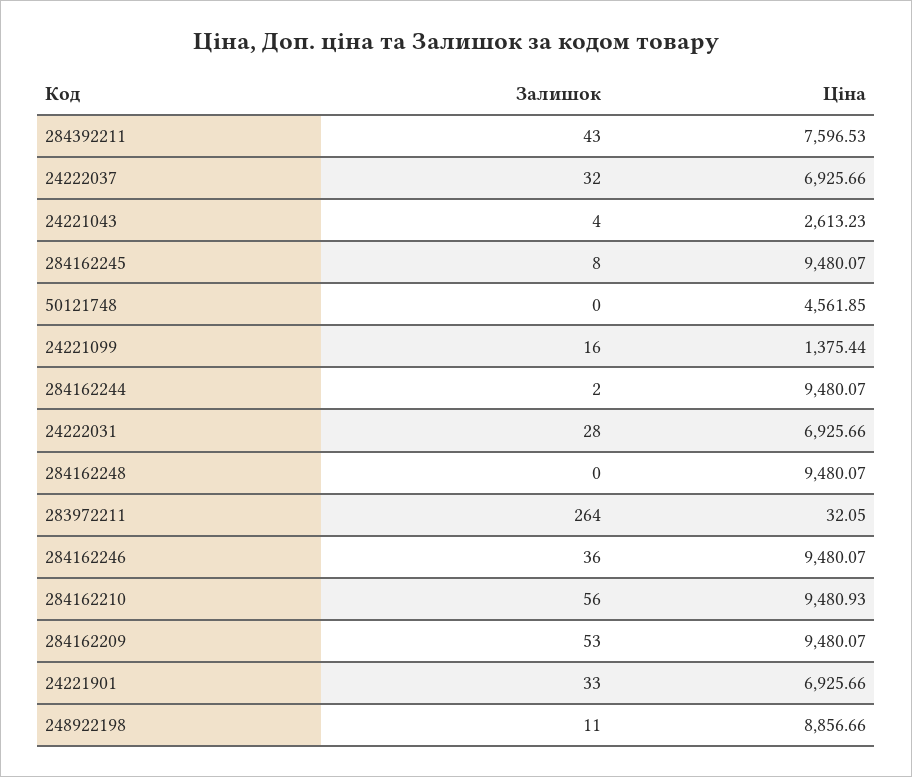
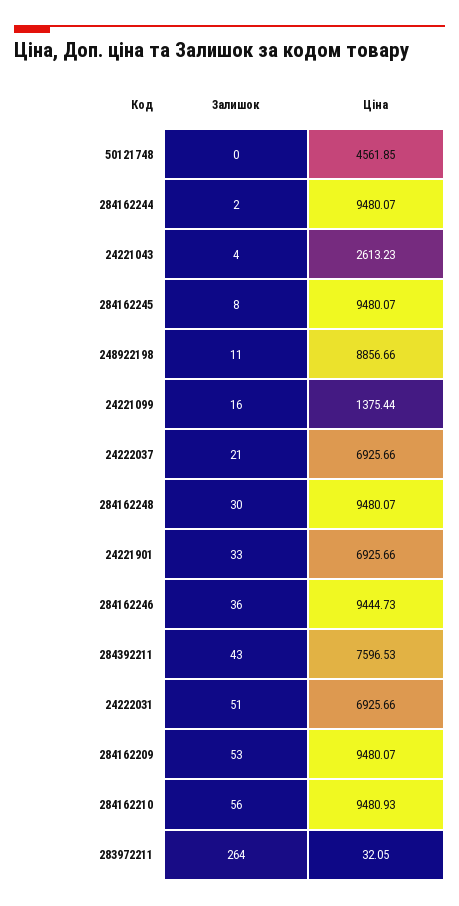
Залишок, 24222037: 32 -> 21
Залишок, 24222031: 28 -> 51
Залишок, 284162248: 0 -> 30
Ціна, 284162246: 9480.07 -> 9444.73

